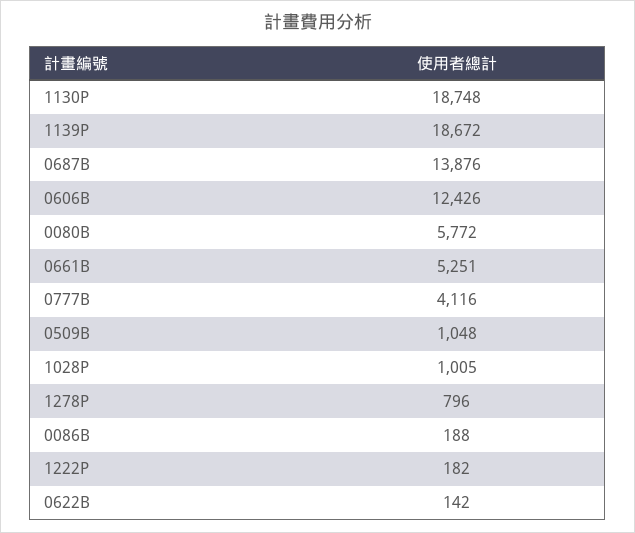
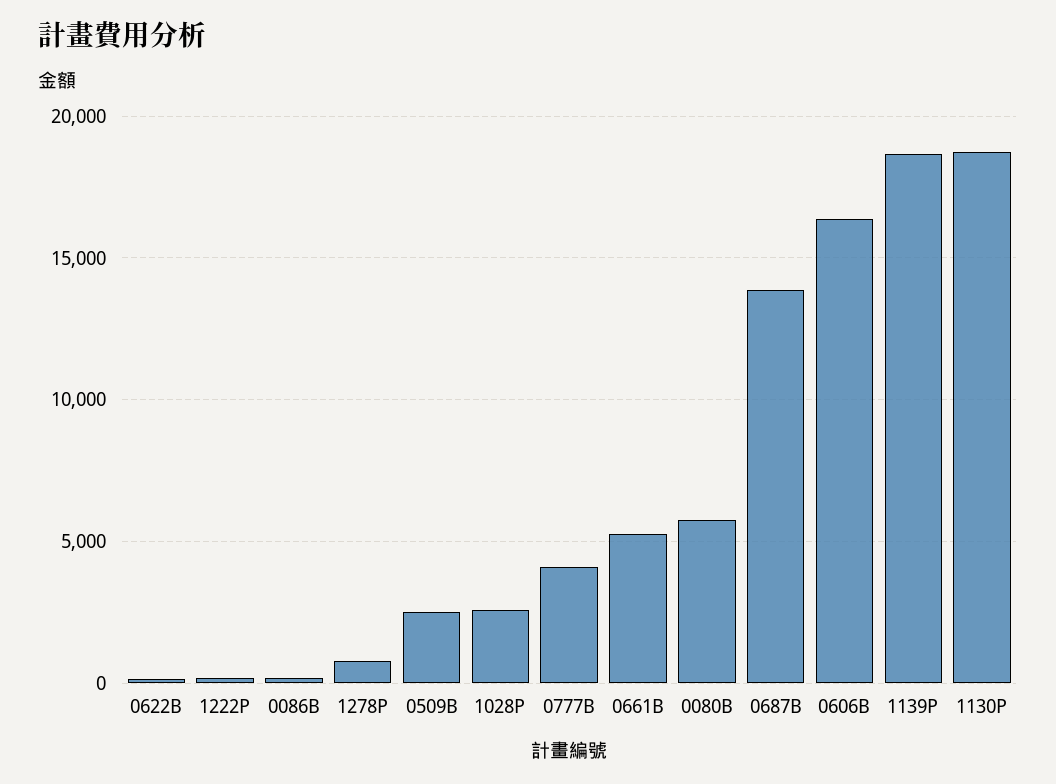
0606B: 12426 -> 16500
0509B: 1048 -> 2500
1028P: 1005 -> 2500

